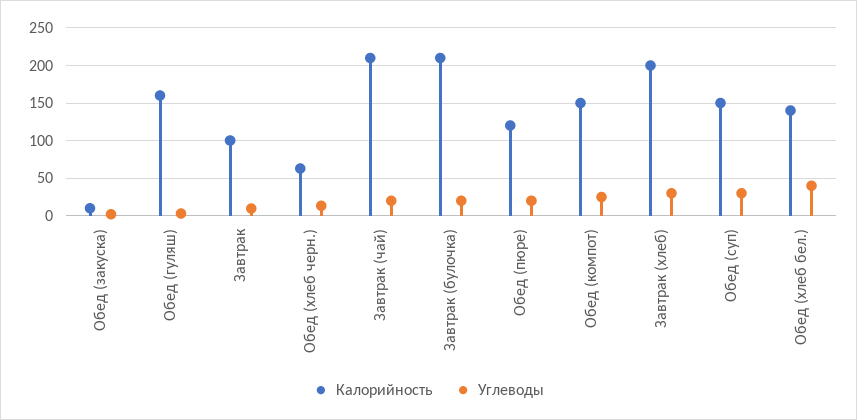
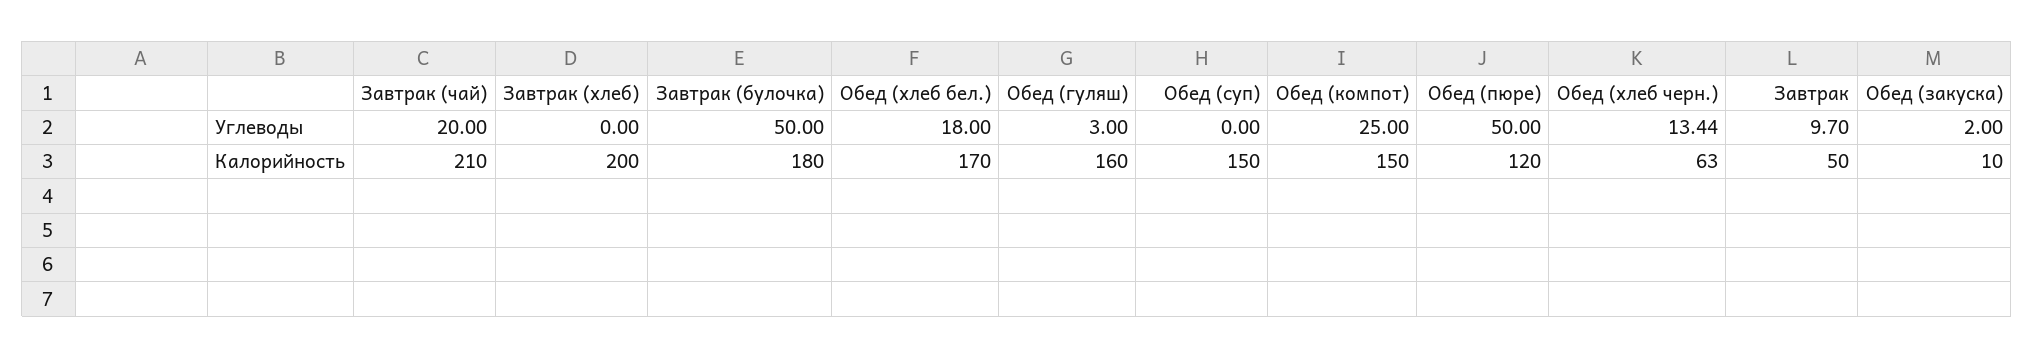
Калорийность, Завтрак: 100 -> 50
Калорийность, Завтрак (булочка): 210 -> 180
Углеводы, Завтрак (булочка): 20 -> 50
Углеводы, Обед (пюре): 20 -> 50
Углеводы, Завтрак (хлеб): 30 -> 0
Углеводы, Обед (суп): 30 -> 0
Калорийность, Обед (хлеб бел.): 140 -> 170
Углеводы, Обед (хлеб бел.): 40 -> 18

